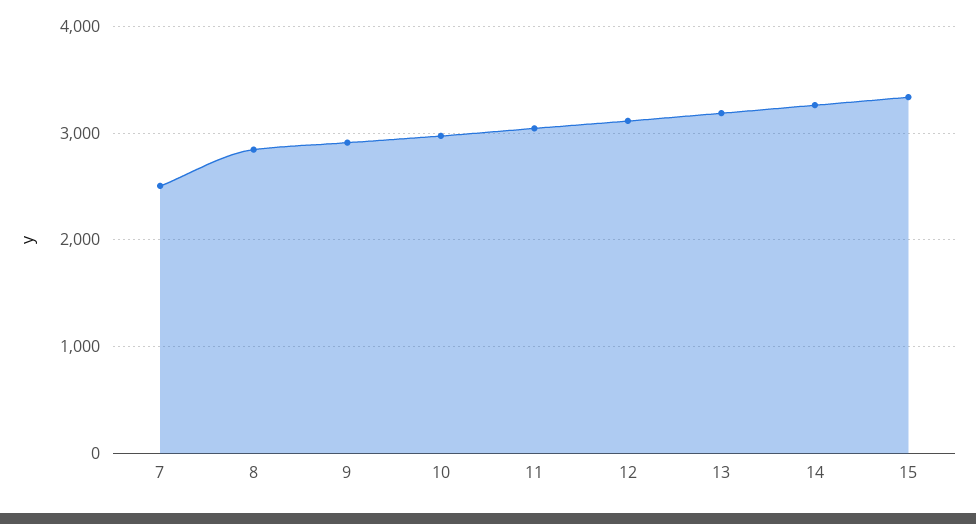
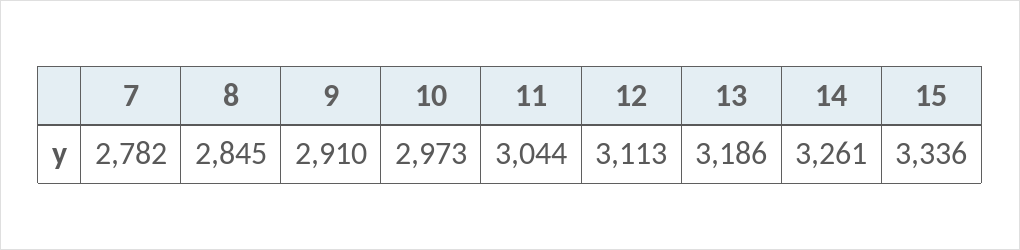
7: 2500 -> 2782

